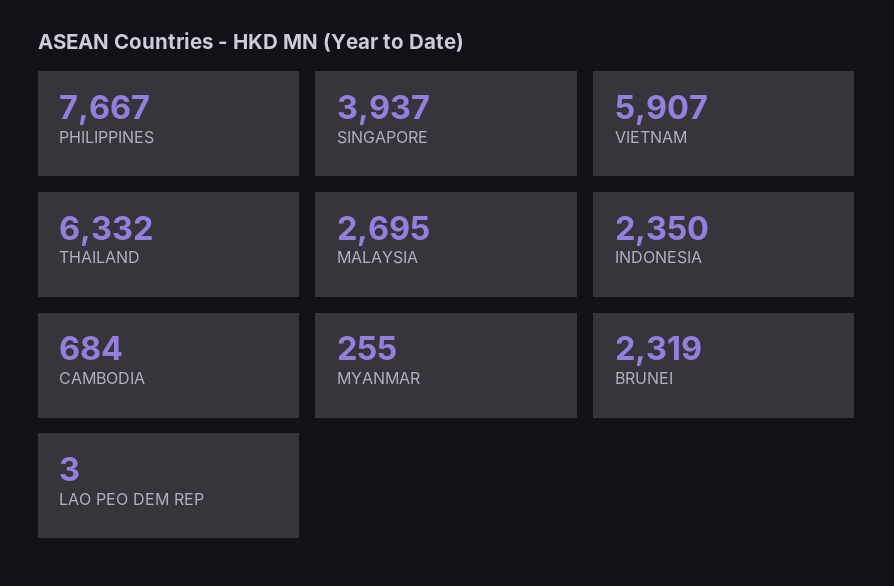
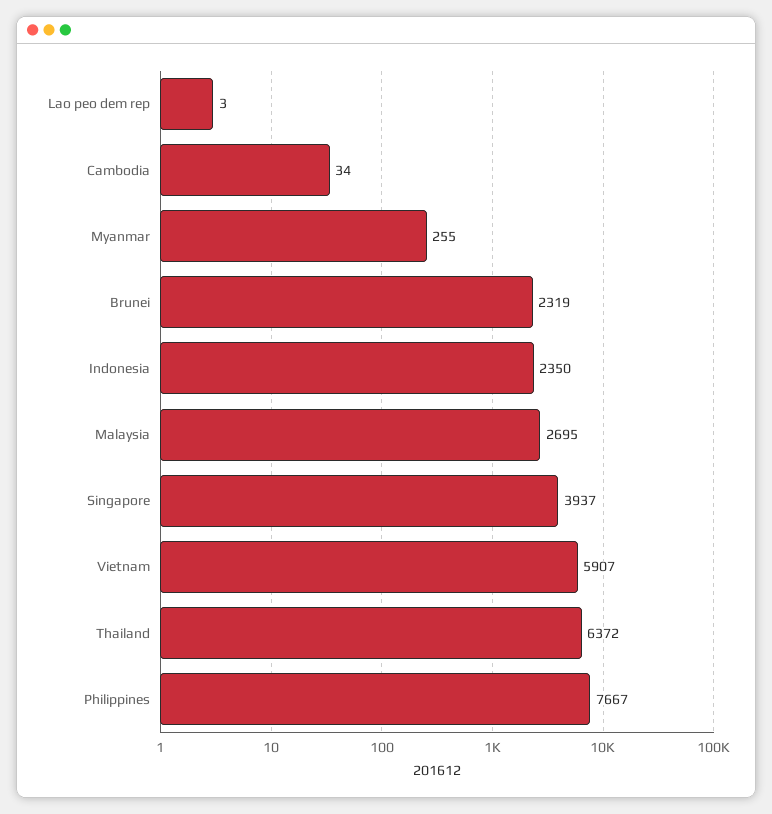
THAILAND: 6332 -> 6372
CAMBODIA: 684 -> 34

